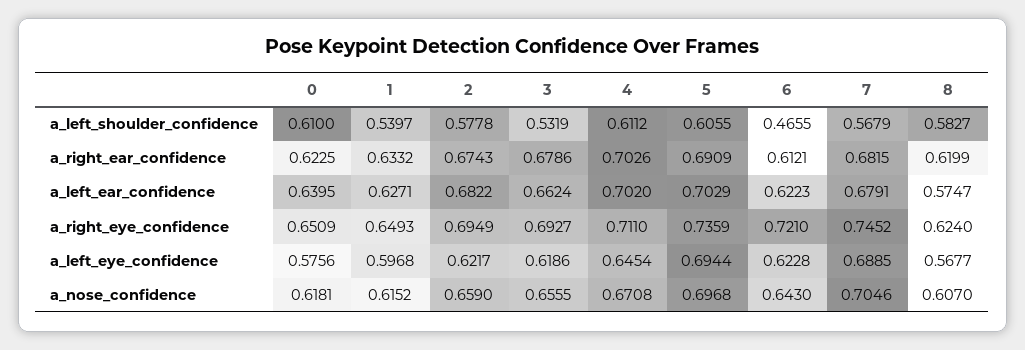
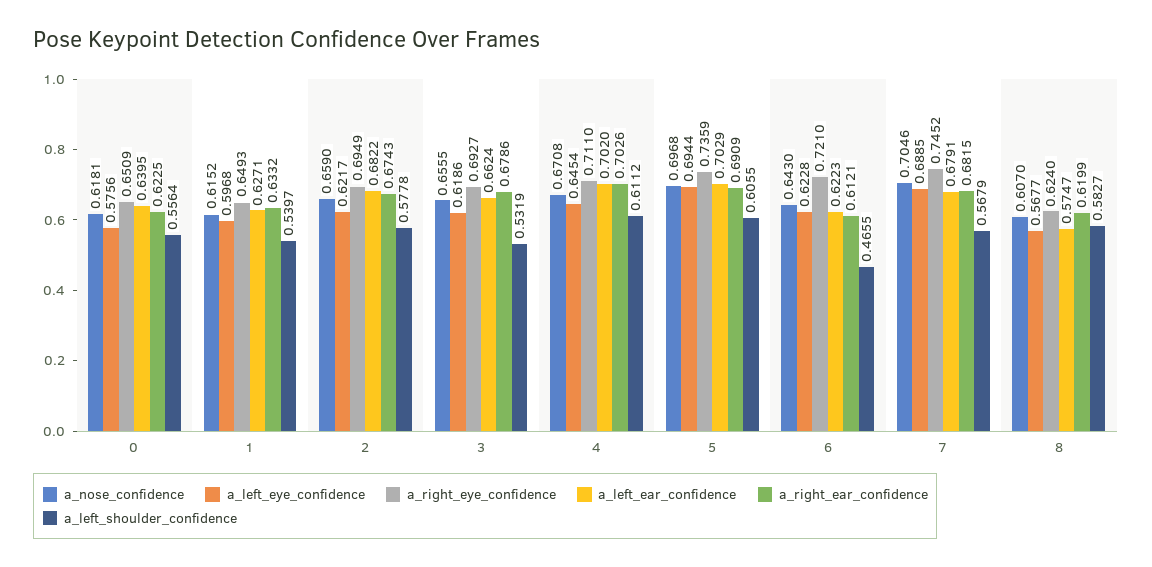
a_left_shoulder_confidence, 0: 0.61 -> 0.5564

